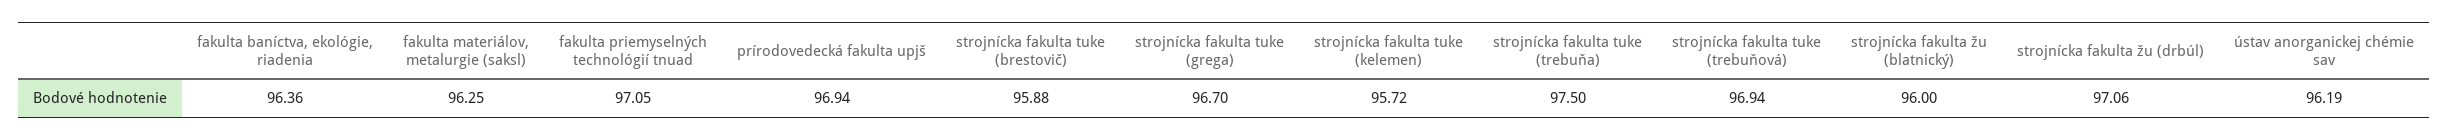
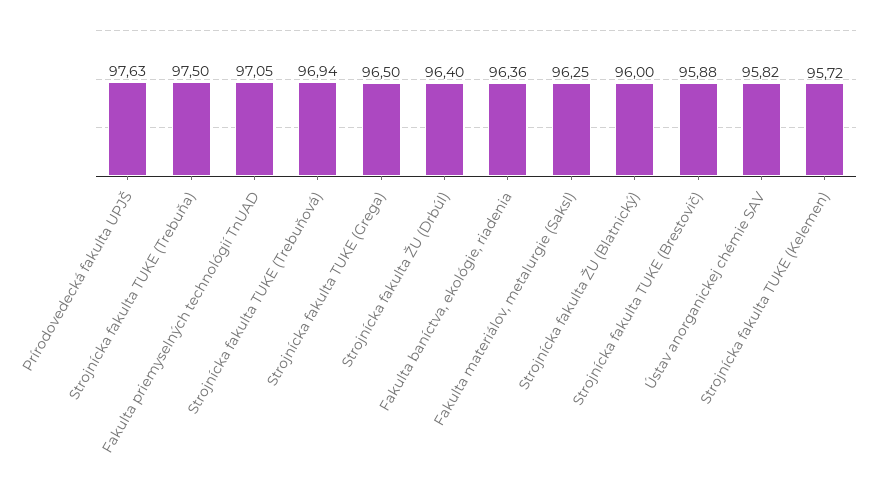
prírodovedecká fakulta upjš: 96.94 -> 97.63
strojnícka fakulta tuke (grega): 96.7 -> 96.5
strojnícka fakulta žu (drbúl): 97.06 -> 96.4
ústav anorganickej chémie sav: 96.19 -> 95.82

